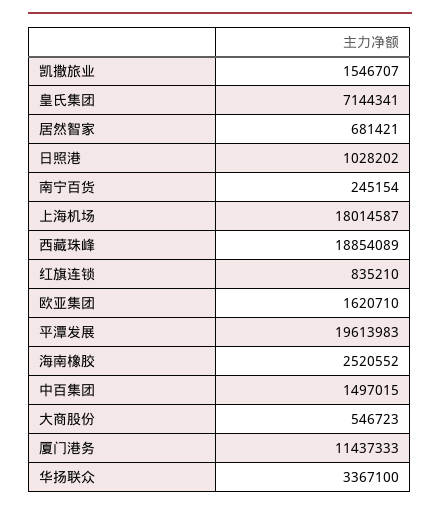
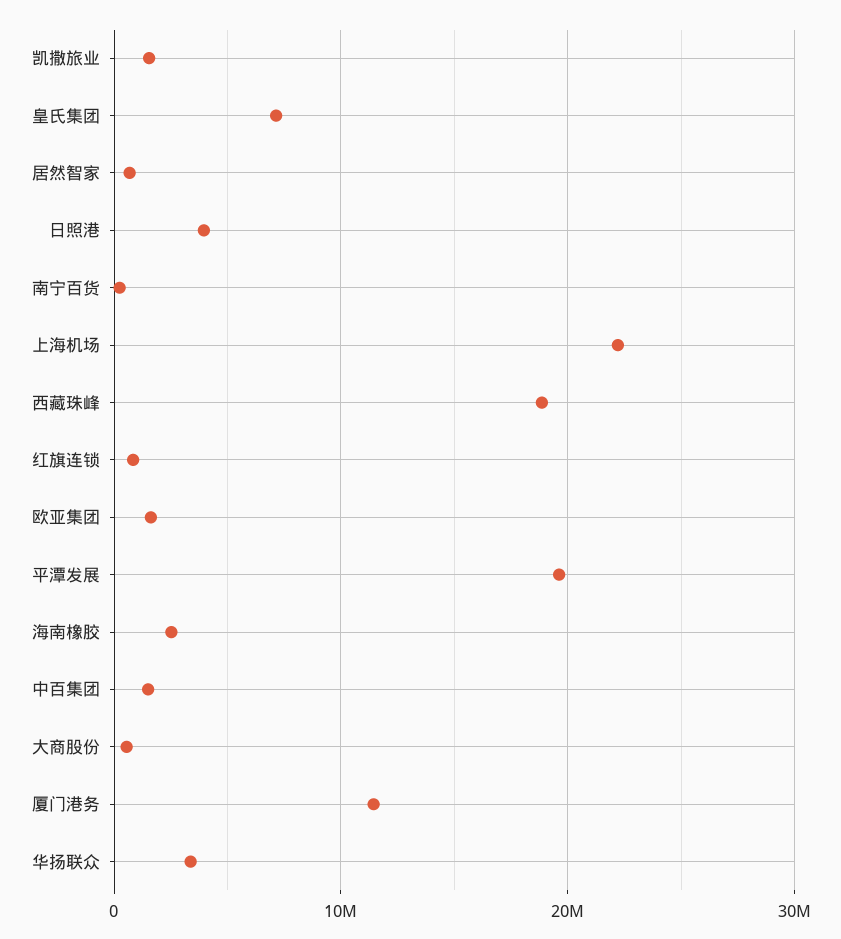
日照港: 1028202 -> 4000000
上海机场: 18014587 -> 22000000

